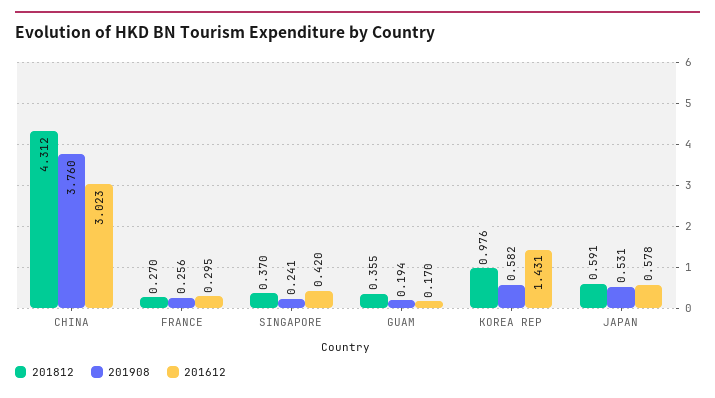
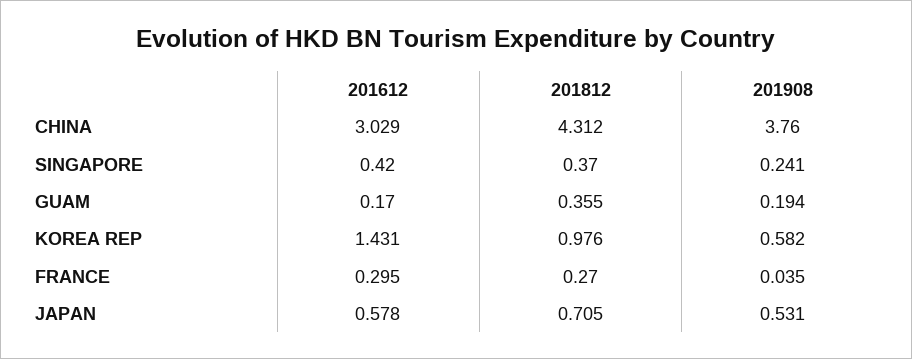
201612, CHINA: 3.023 -> 3.029
201908, FRANCE: 0.256 -> 0.035
201812, JAPAN: 0.591 -> 0.705

